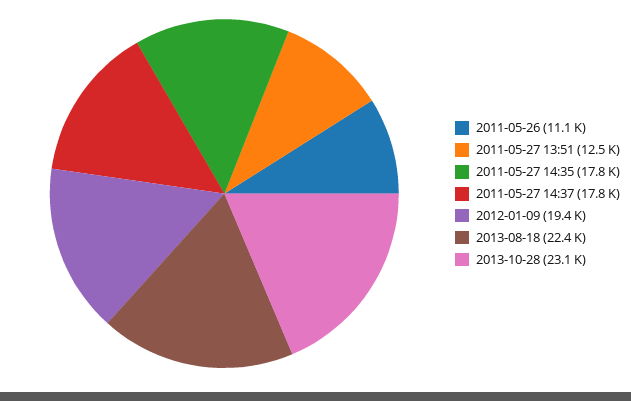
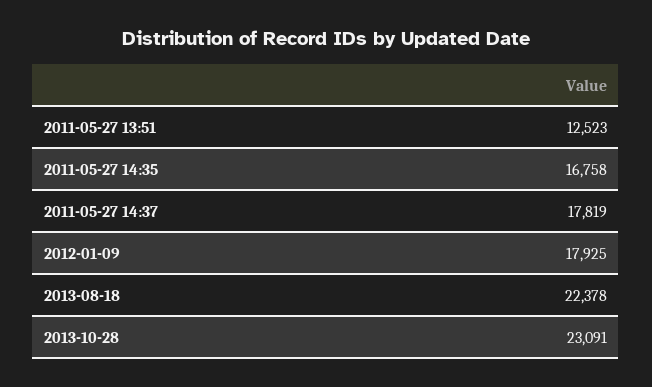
2011-05-26: 11100 -> none
2011-05-27 14:35: 17800 -> 16758
2012-01-09: 19400 -> 17925

